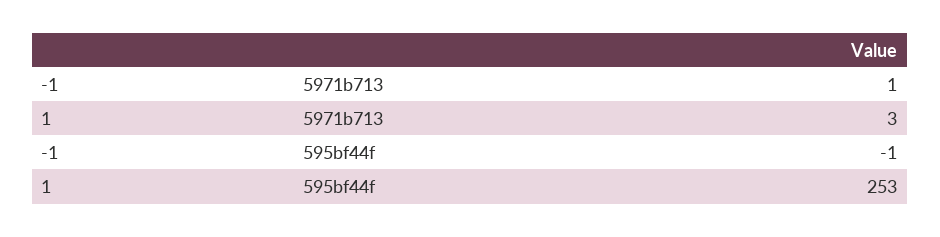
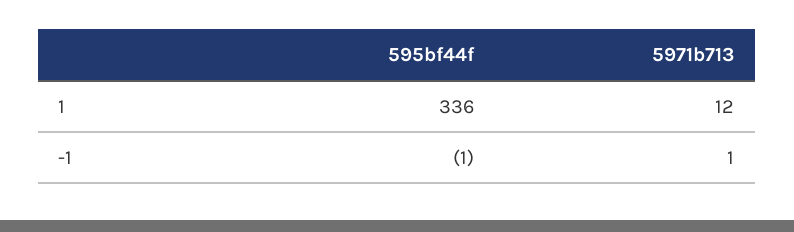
1, 5971b713: 3 -> 12
1, 595bf44f: 253 -> 336

